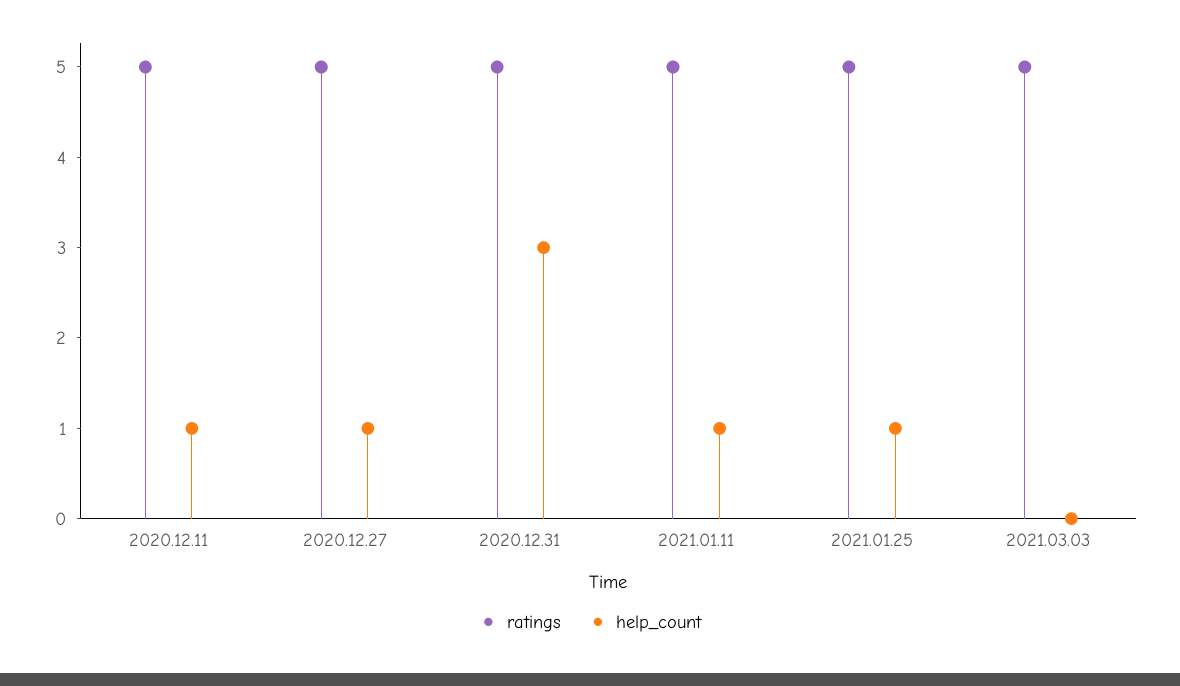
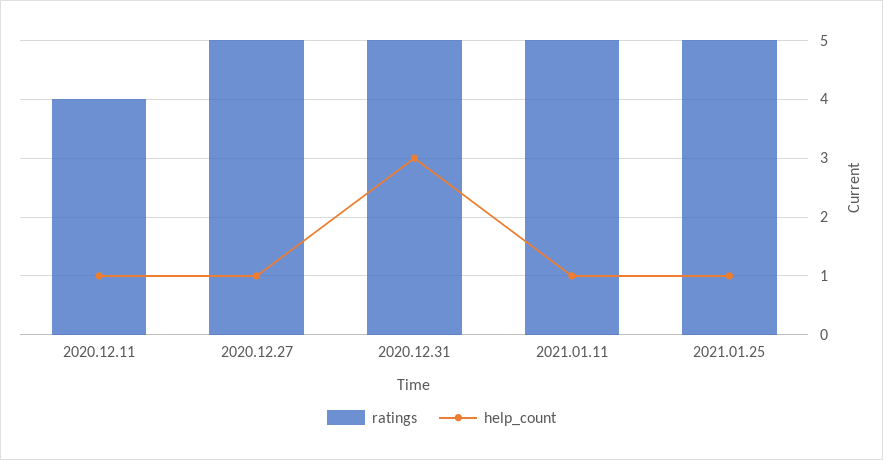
ratings, 2020.12.11: 5 -> 4
ratings, 2021.03.03: 5 -> none
help_count, 2021.03.03: 0 -> none

